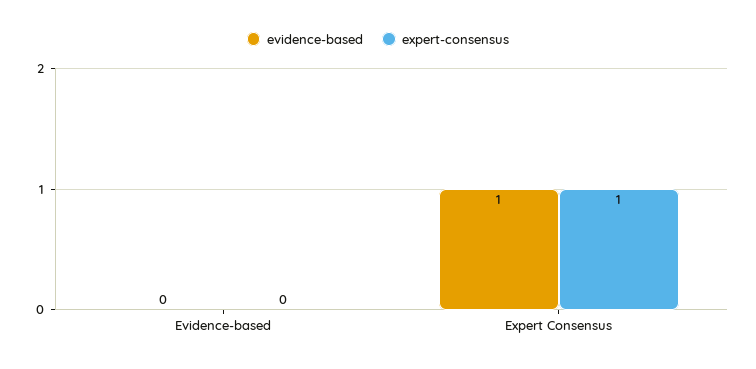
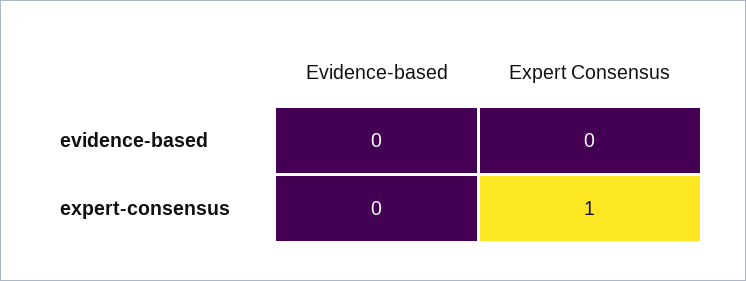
evidence-based, Expert Consensus: 1 -> 0

